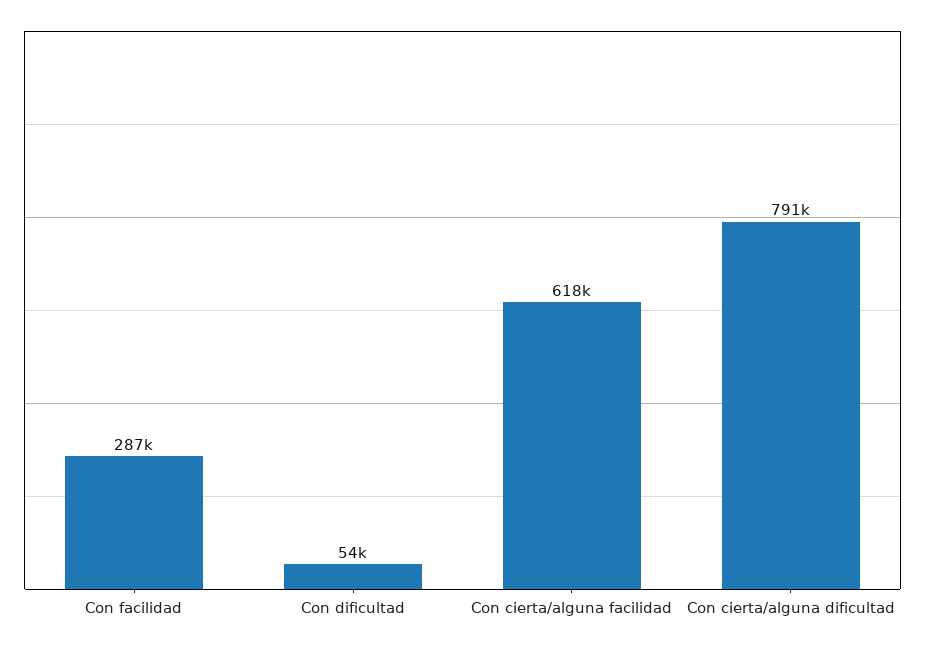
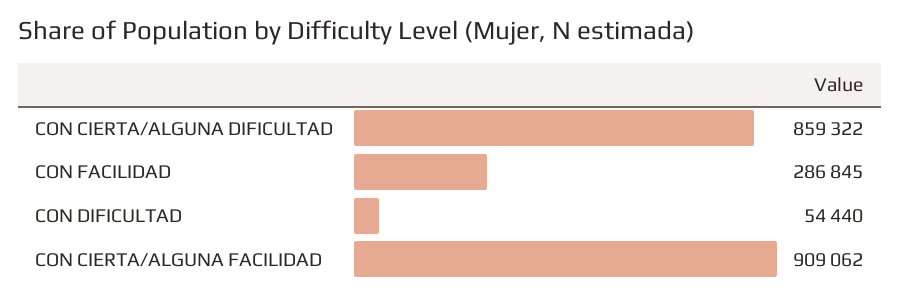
Con cierta/alguna facilidad: 618000 -> 909062
Con cierta/alguna dificultad: 791000 -> 859322

